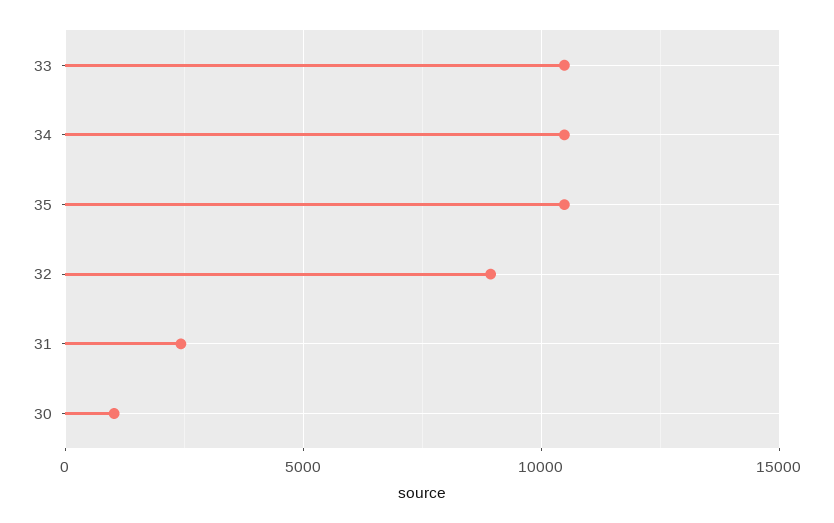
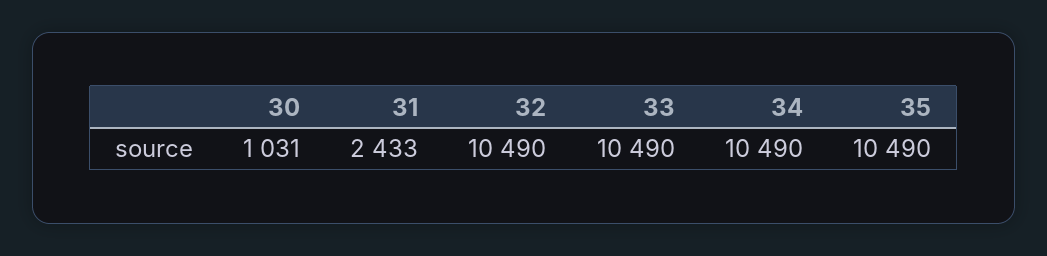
32: 9000 -> 10490

